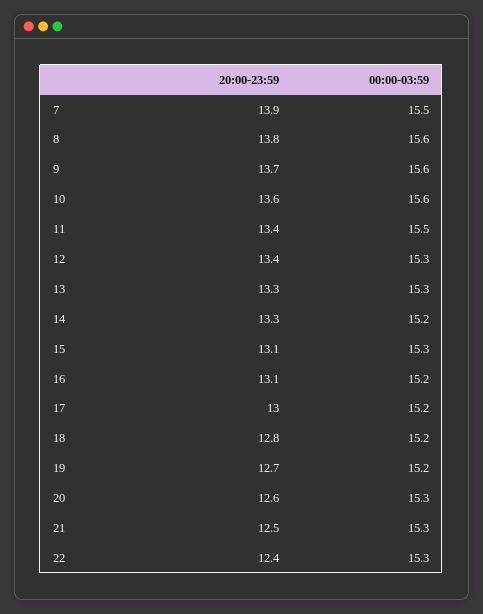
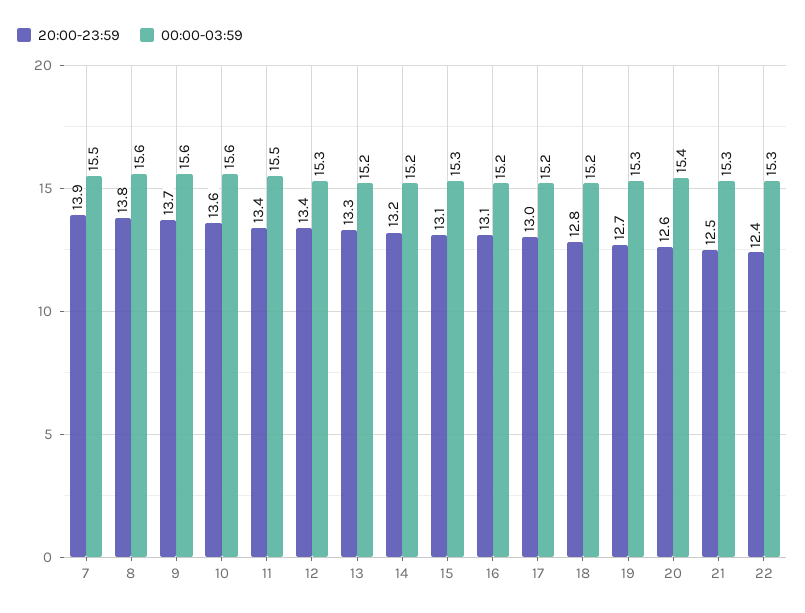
00:00-03:59, 13: 15.3 -> 15.2
20:00-23:59, 14: 13.3 -> 13.2
00:00-03:59, 19: 15.2 -> 15.3
00:00-03:59, 20: 15.3 -> 15.4

